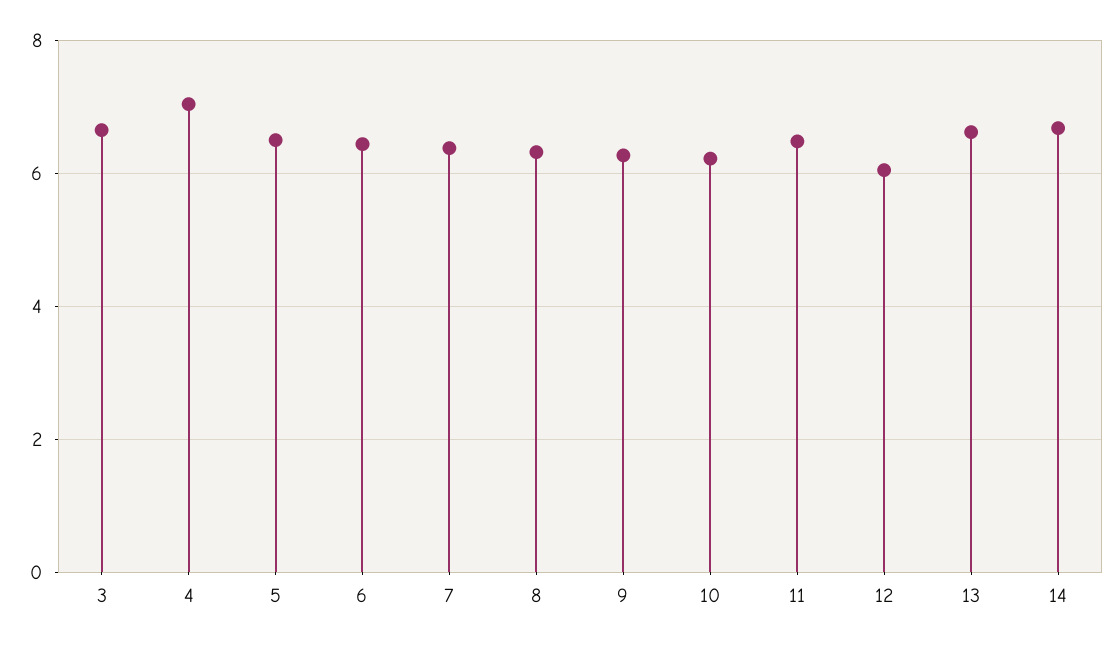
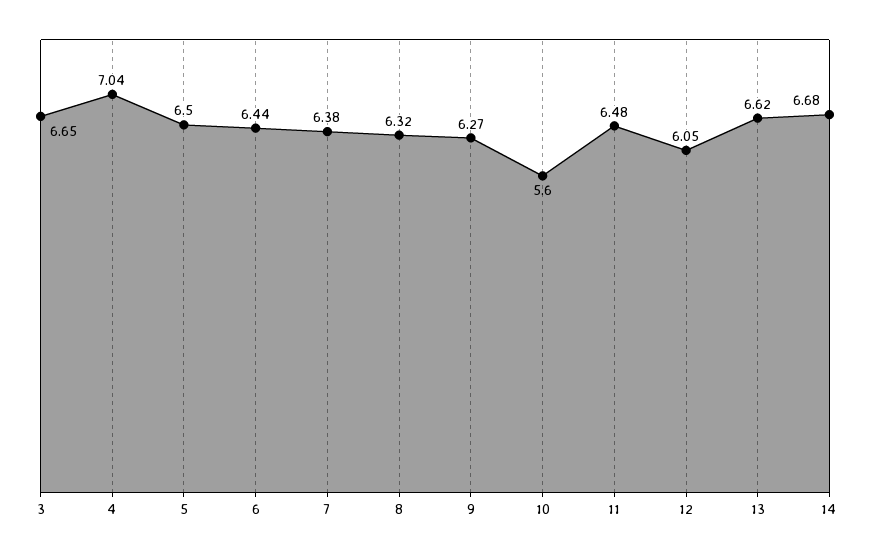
10: 6.2 -> 5.6

